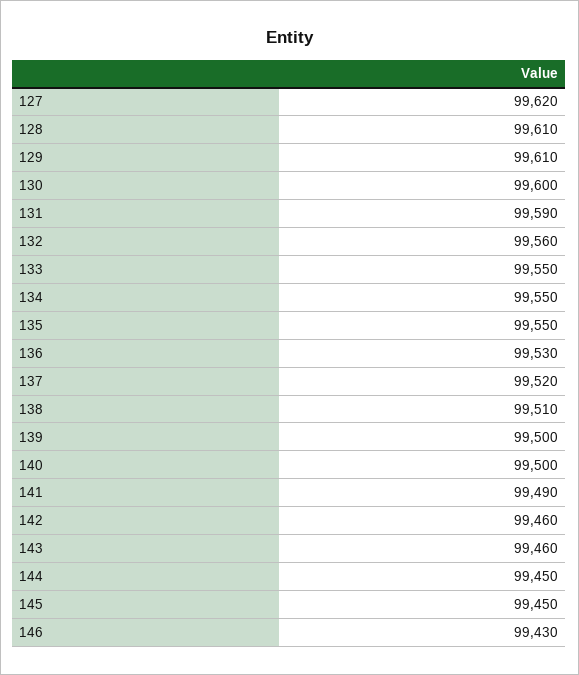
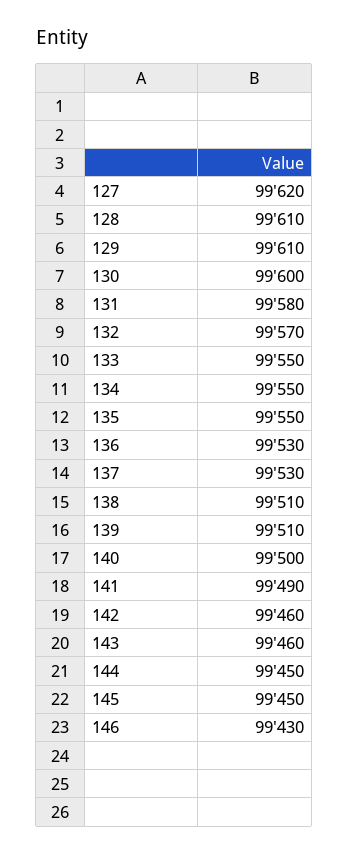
131: 99590 -> 99580
132: 99560 -> 99570
137: 99520 -> 99530
139: 99500 -> 99510

